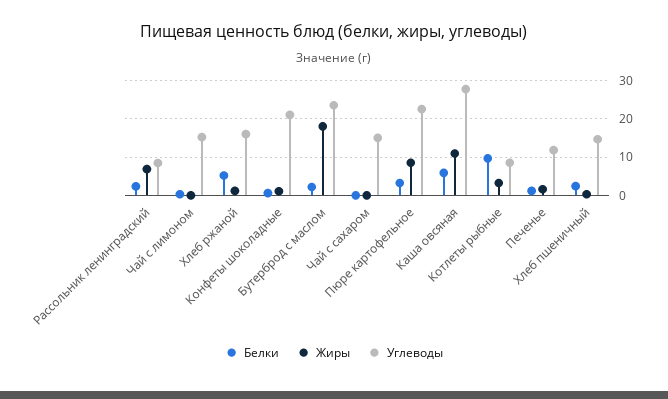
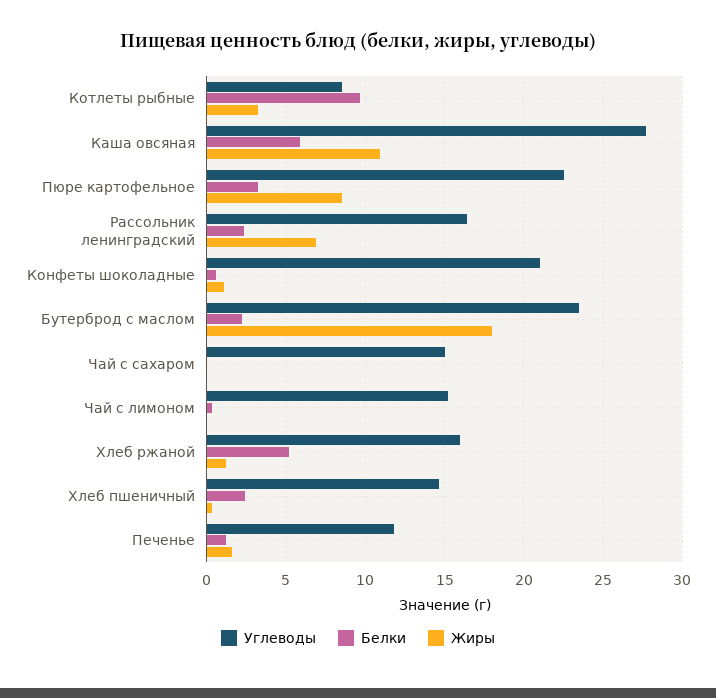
Углеводы, Рассольник ленинградский: 8 -> 16.5

